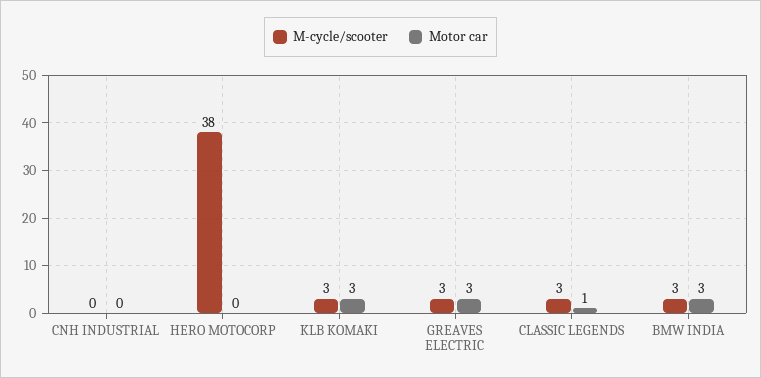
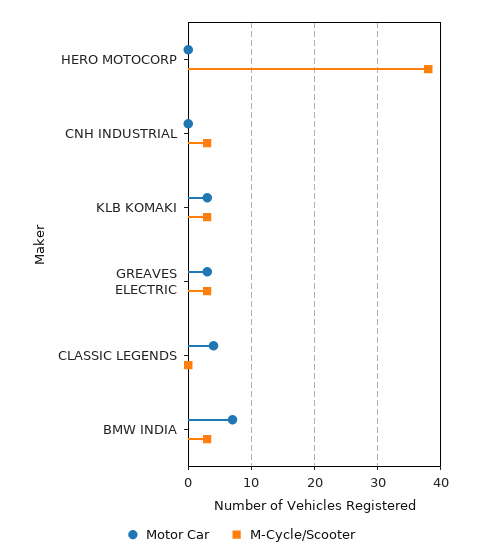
M-cycle/scooter, CNH INDUSTRIAL: 0 -> 3
M-cycle/scooter, CLASSIC LEGENDS: 3 -> 0
Motor car, CLASSIC LEGENDS: 1 -> 4
Motor car, BMW INDIA: 3 -> 7

